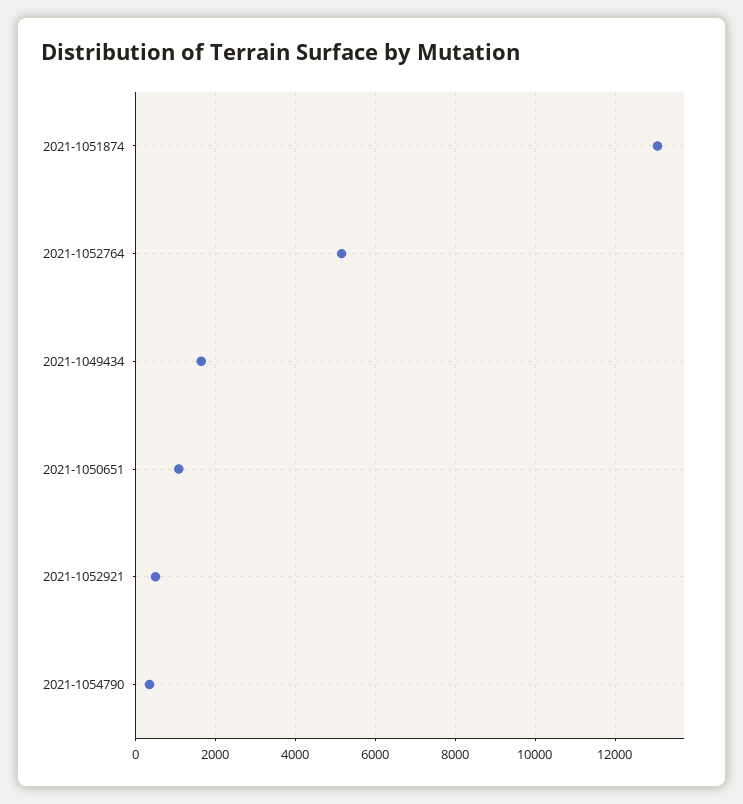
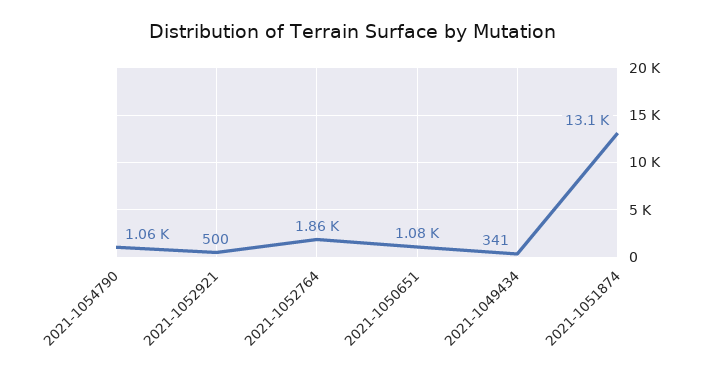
2021-1052764: 5200 -> 1860
2021-1049434: 1600 -> 341
2021-1054790: 400 -> 1060

